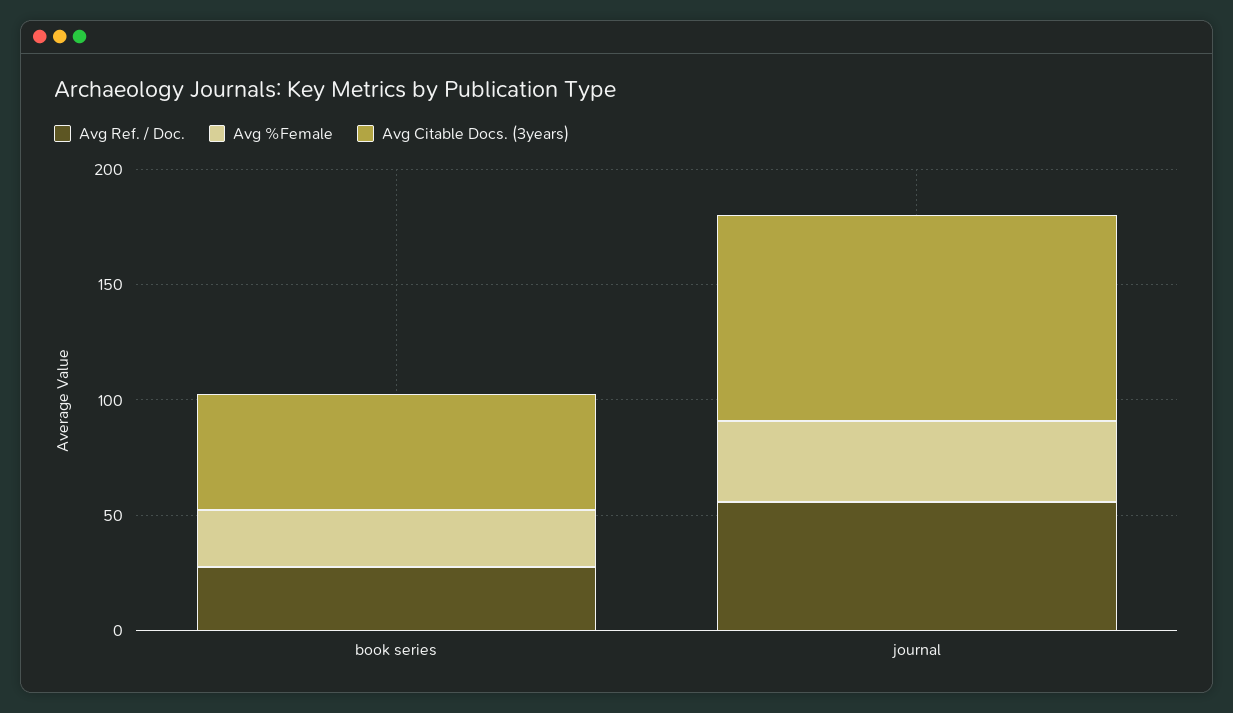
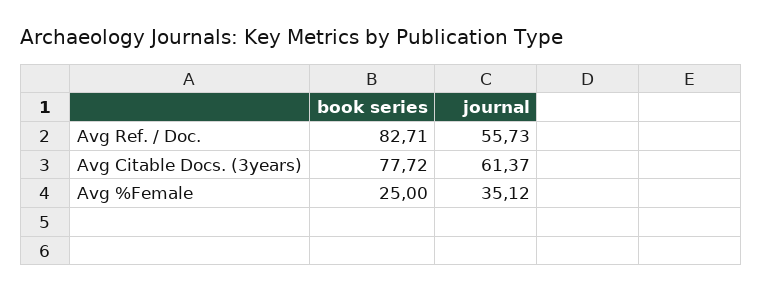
Avg Ref. / Doc., book series: 30 -> 82.71
Avg Citable Docs. (3years), book series: 50 -> 77.72
Avg Citable Docs. (3years), journal: 90 -> 61.37

